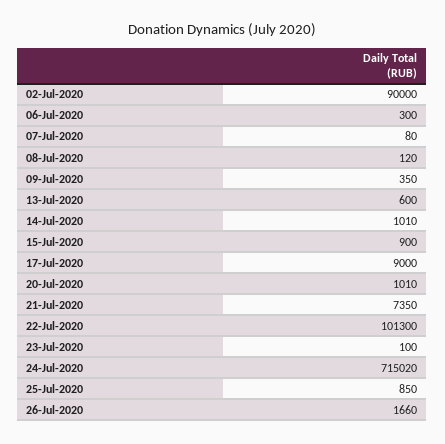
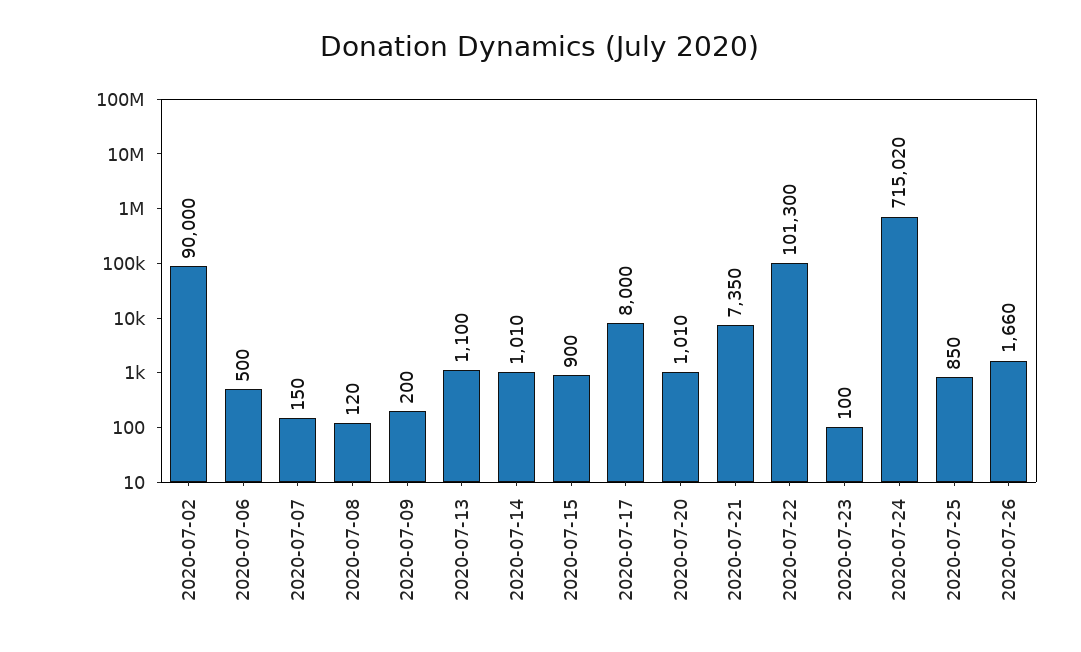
06-Jul-2020: 300 -> 500
07-Jul-2020: 80 -> 150
09-Jul-2020: 350 -> 200
13-Jul-2020: 600 -> 1100
17-Jul-2020: 9000 -> 8000

